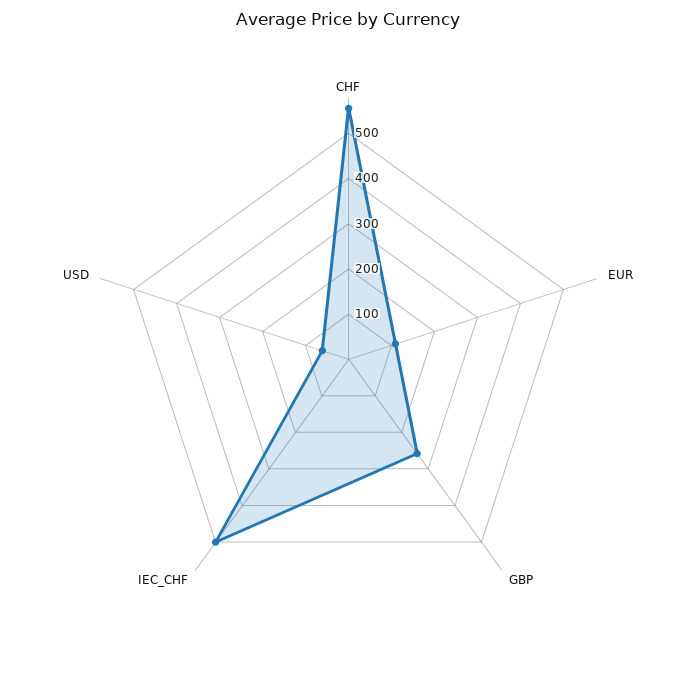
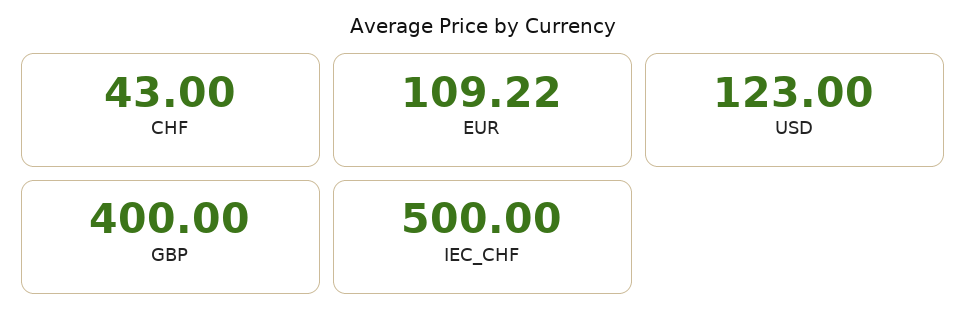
CHF: 560 -> 43
GBP: 260 -> 400
USD: 60 -> 123

